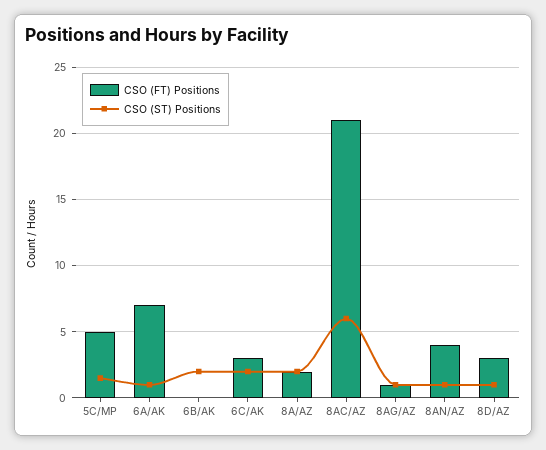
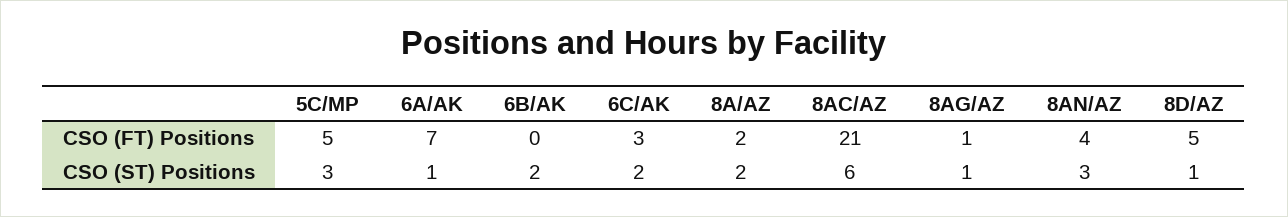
CSO (ST) Positions, 5C/MP: 1.5 -> 3
CSO (ST) Positions, 8AN/AZ: 1 -> 3
CSO (FT) Positions, 8D/AZ: 3 -> 5

